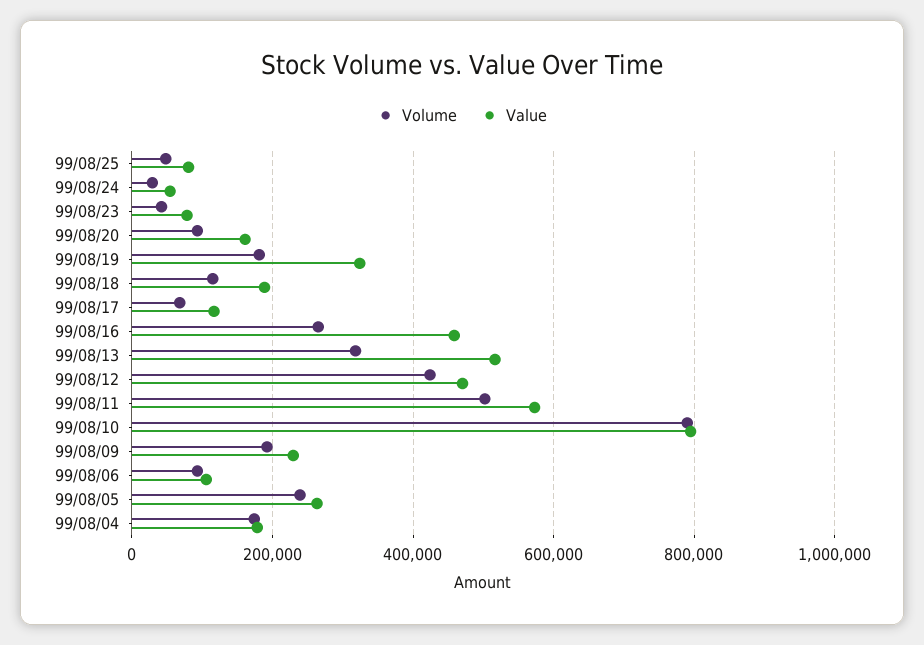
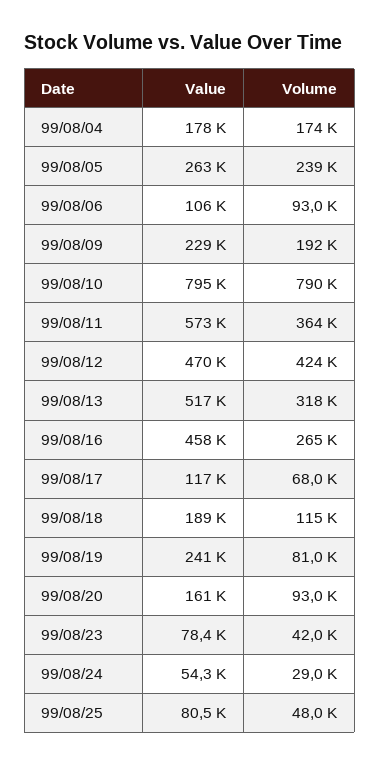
Volume, 99/08/19: 180000 -> 81000
Value, 99/08/19: 320000 -> 241000
Volume, 99/08/11: 500000 -> 364000

